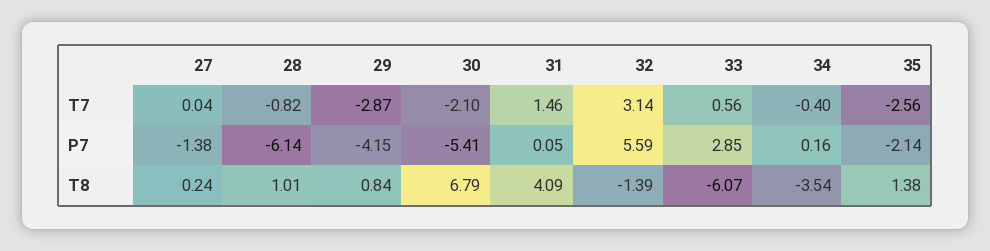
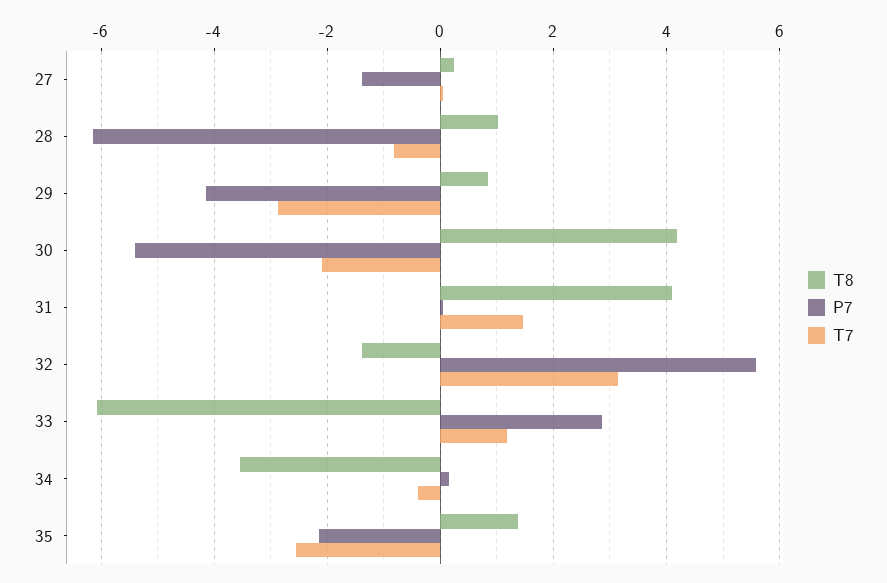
T7, 33: 0.56 -> 1.2
T8, 30: 6.79 -> 4.2

